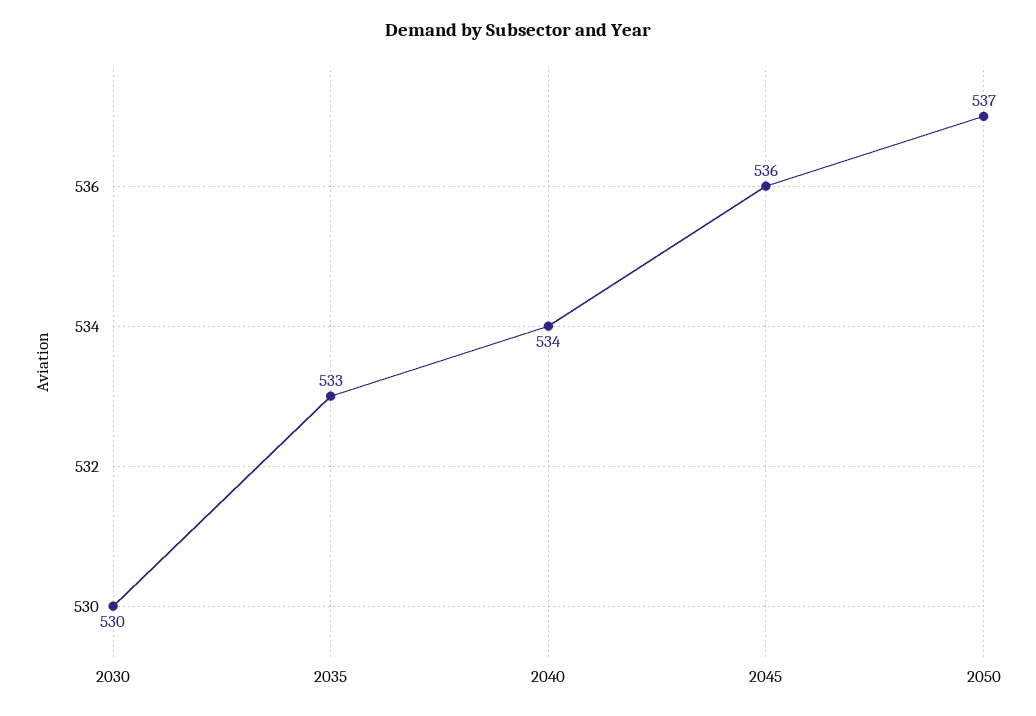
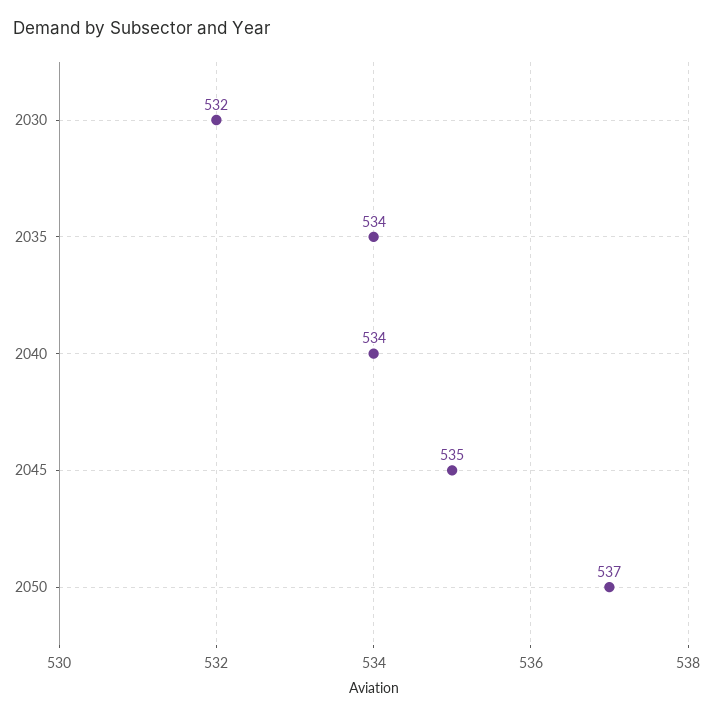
2030: 530 -> 532
2035: 533 -> 534
2045: 536 -> 535

